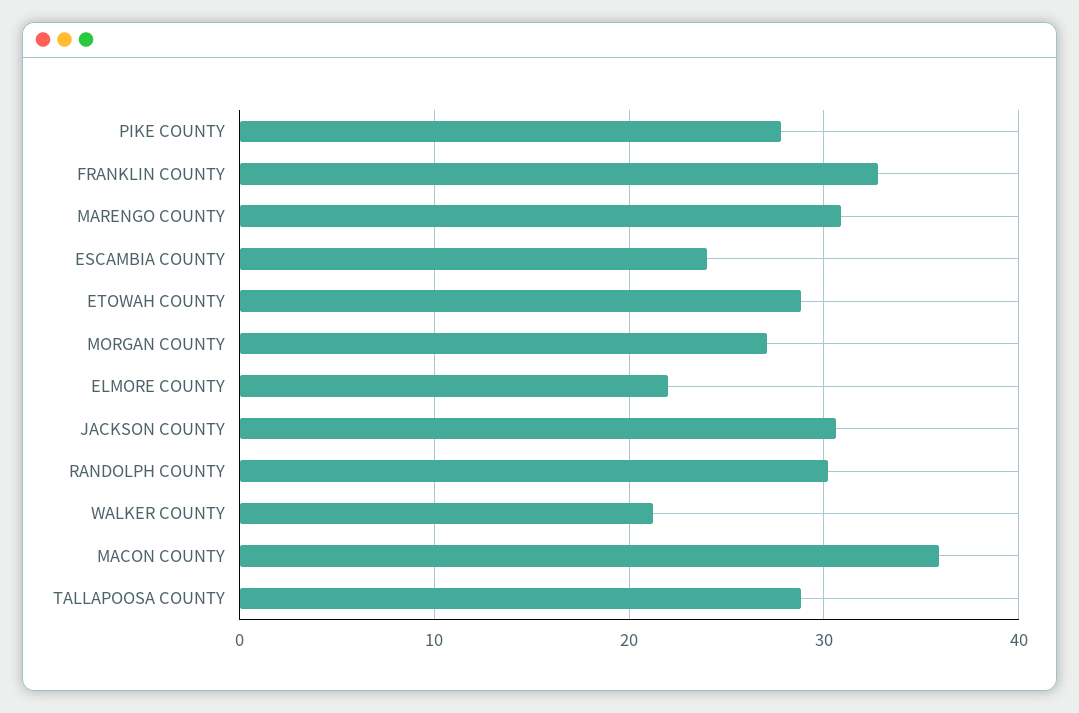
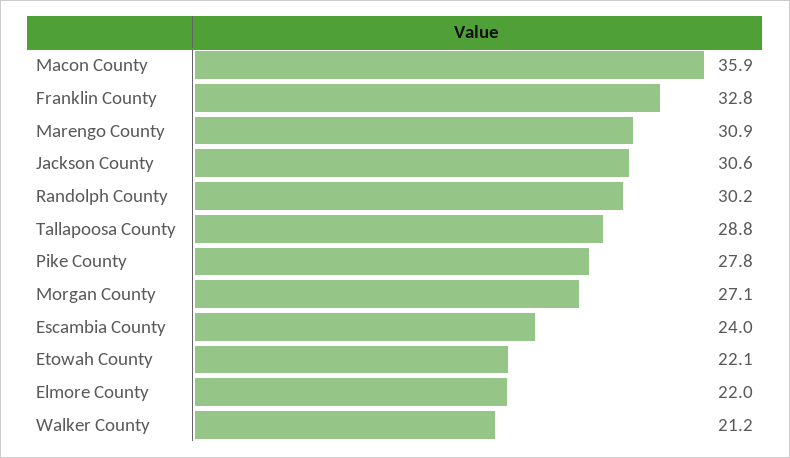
ETOWAH COUNTY: 29 -> 22.1

